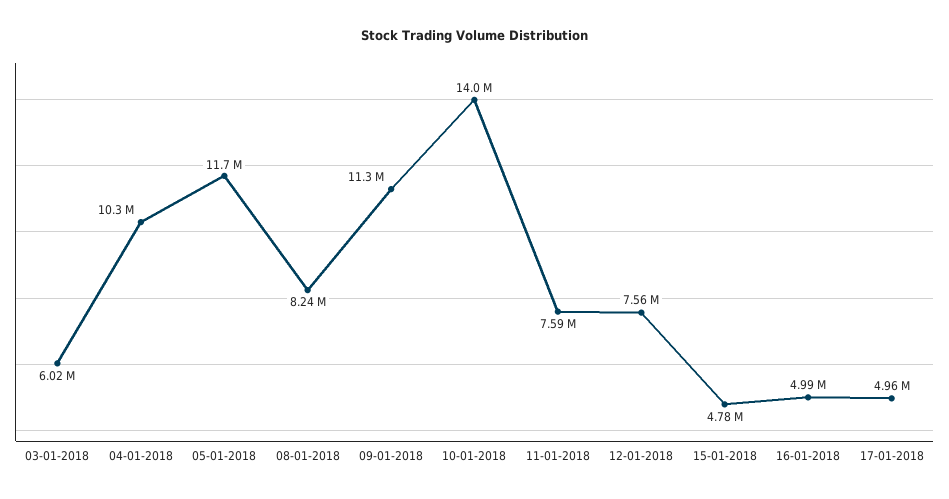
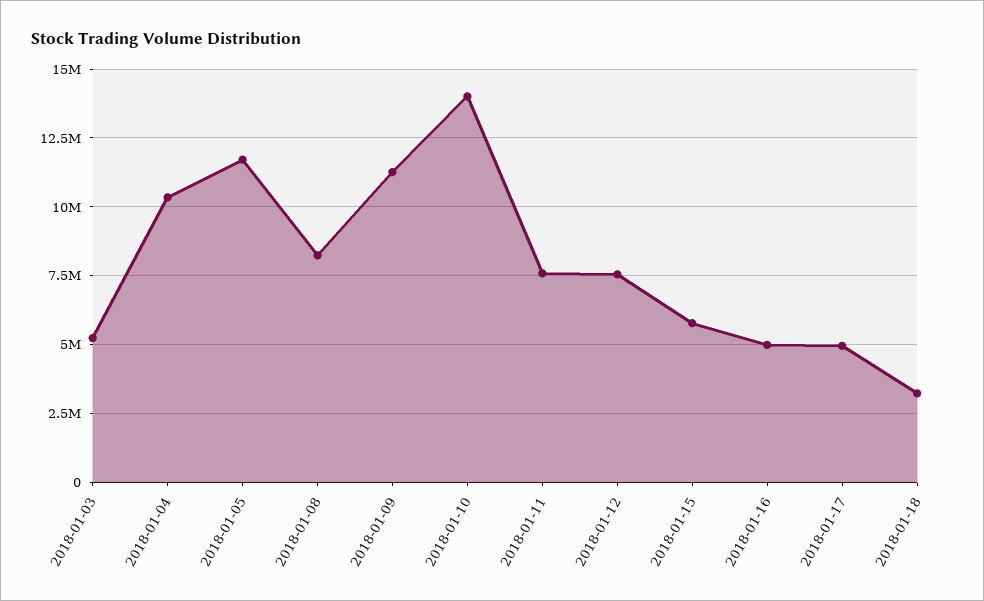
03-01-2018: 6020000 -> 5250000
15-01-2018: 4780000 -> 5750000
2018-01-18: none -> 3250000

